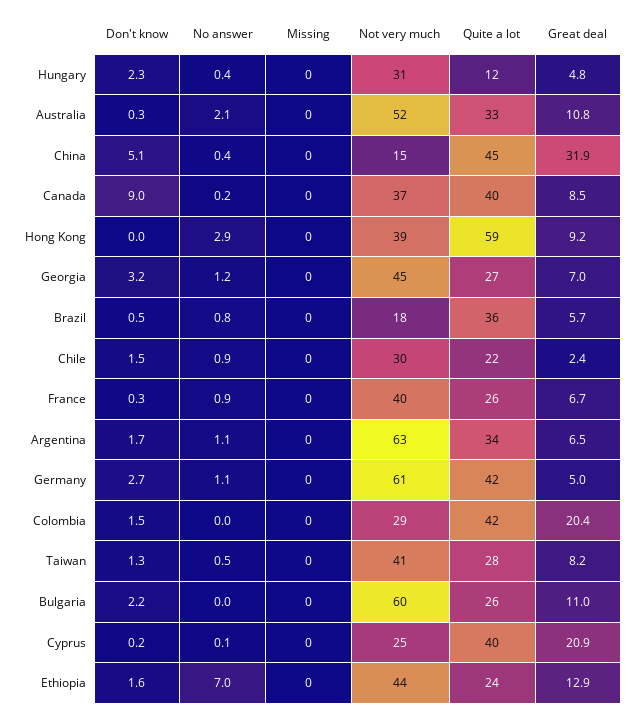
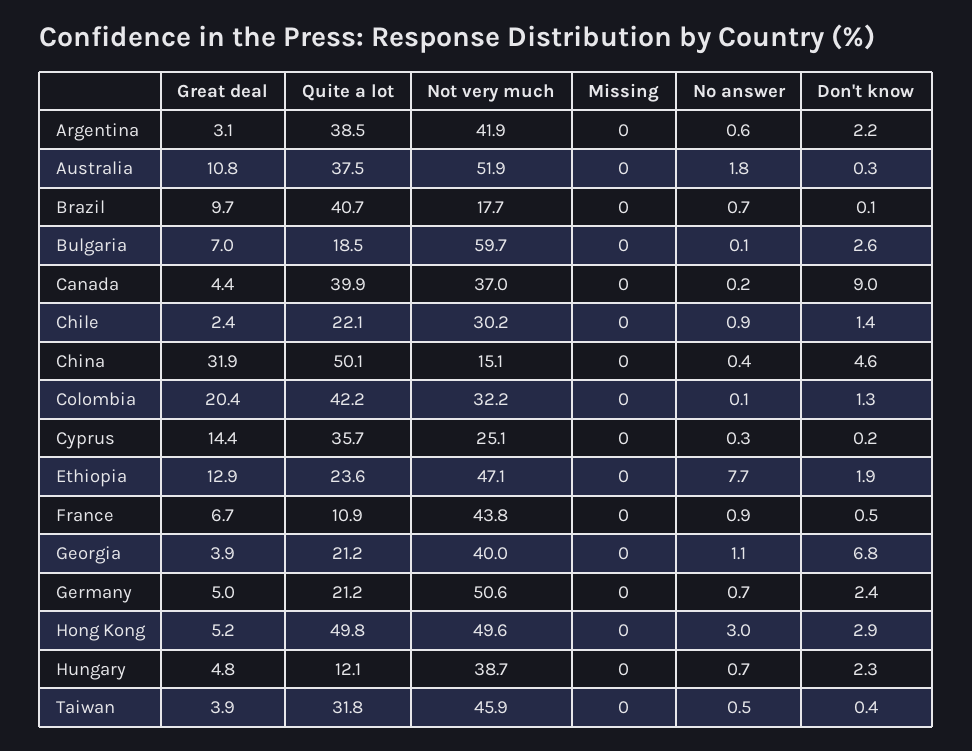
No answer, Hungary: 0.4 -> 0.7
Not very much, Hungary: 31 -> 38.7
No answer, Australia: 2.1 -> 1.8
Quite a lot, Australia: 33 -> 37.5
Don't know, China: 5.1 -> 4.6
Quite a lot, China: 45 -> 50.1
Great deal, Canada: 8.5 -> 4.4
Don't know, Hong Kong: 0 -> 2.9
No answer, Hong Kong: 2.9 -> 3
Not very much, Hong Kong: 39 -> 49.6
Quite a lot, Hong Kong: 59 -> 49.8
Great deal, Hong Kong: 9.2 -> 5.2
Don't know, Georgia: 3.2 -> 6.8
No answer, Georgia: 1.2 -> 1.1
Not very much, Georgia: 45 -> 40
Quite a lot, Georgia: 27 -> 21.2
Great deal, Georgia: 7 -> 3.9
Don't know, Brazil: 0.5 -> 0.1
No answer, Brazil: 0.8 -> 0.7
Quite a lot, Brazil: 36 -> 40.7
Great deal, Brazil: 5.7 -> 9.7
Don't know, Chile: 1.5 -> 1.4
Don't know, France: 0.3 -> 0.5
Not very much, France: 40 -> 43.8
Quite a lot, France: 26 -> 10.9
Don't know, Argentina: 1.7 -> 2.2
No answer, Argentina: 1.1 -> 0.6
Not very much, Argentina: 63 -> 41.9
Quite a lot, Argentina: 34 -> 38.5
Great deal, Argentina: 6.5 -> 3.1
Don't know, Germany: 2.7 -> 2.4
No answer, Germany: 1.1 -> 0.7
Not very much, Germany: 61 -> 50.6
Quite a lot, Germany: 42 -> 21.2
Don't know, Colombia: 1.5 -> 1.3
No answer, Colombia: 0 -> 0.1
Not very much, Colombia: 29 -> 32.2
Don't know, Taiwan: 1.3 -> 0.4
Not very much, Taiwan: 41 -> 45.9
Quite a lot, Taiwan: 28 -> 31.8
Great deal, Taiwan: 8.2 -> 3.9
Don't know, Bulgaria: 2.2 -> 2.6
No answer, Bulgaria: 0 -> 0.1
Quite a lot, Bulgaria: 26 -> 18.5
Great deal, Bulgaria: 11 -> 7
No answer, Cyprus: 0.1 -> 0.3
Quite a lot, Cyprus: 40 -> 35.7
Great deal, Cyprus: 20.9 -> 14.4
Don't know, Ethiopia: 1.6 -> 1.9
No answer, Ethiopia: 7 -> 7.7
Not very much, Ethiopia: 44 -> 47.1

